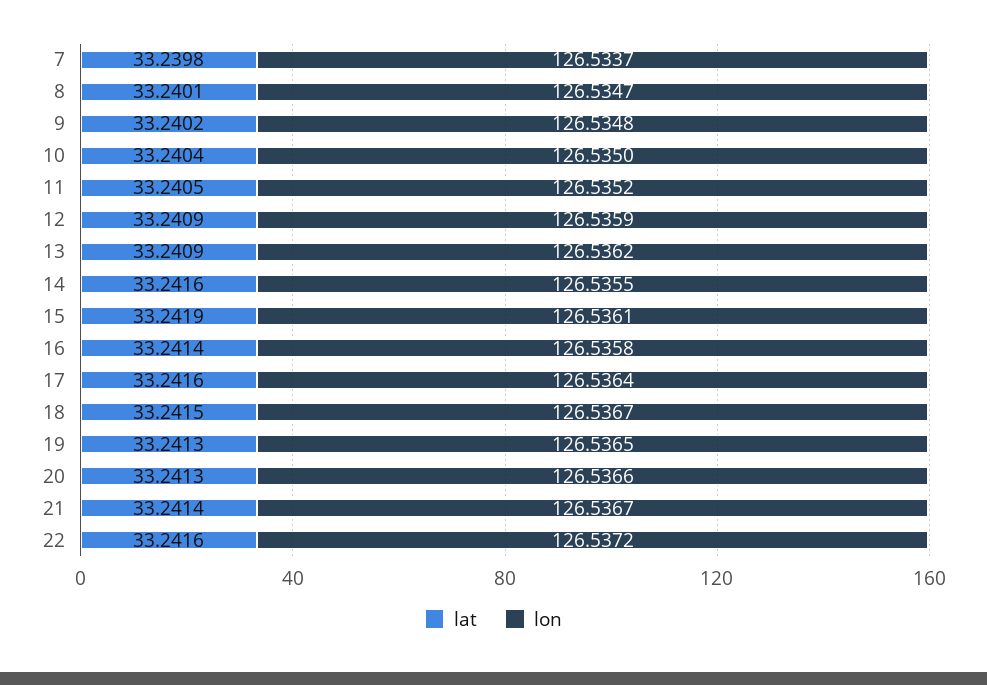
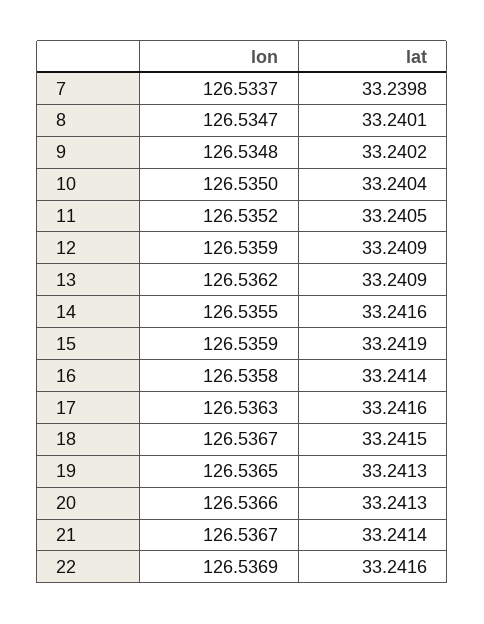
lon, 15: 126.5361 -> 126.5359
lon, 17: 126.5364 -> 126.5363
lon, 22: 126.5372 -> 126.5369

